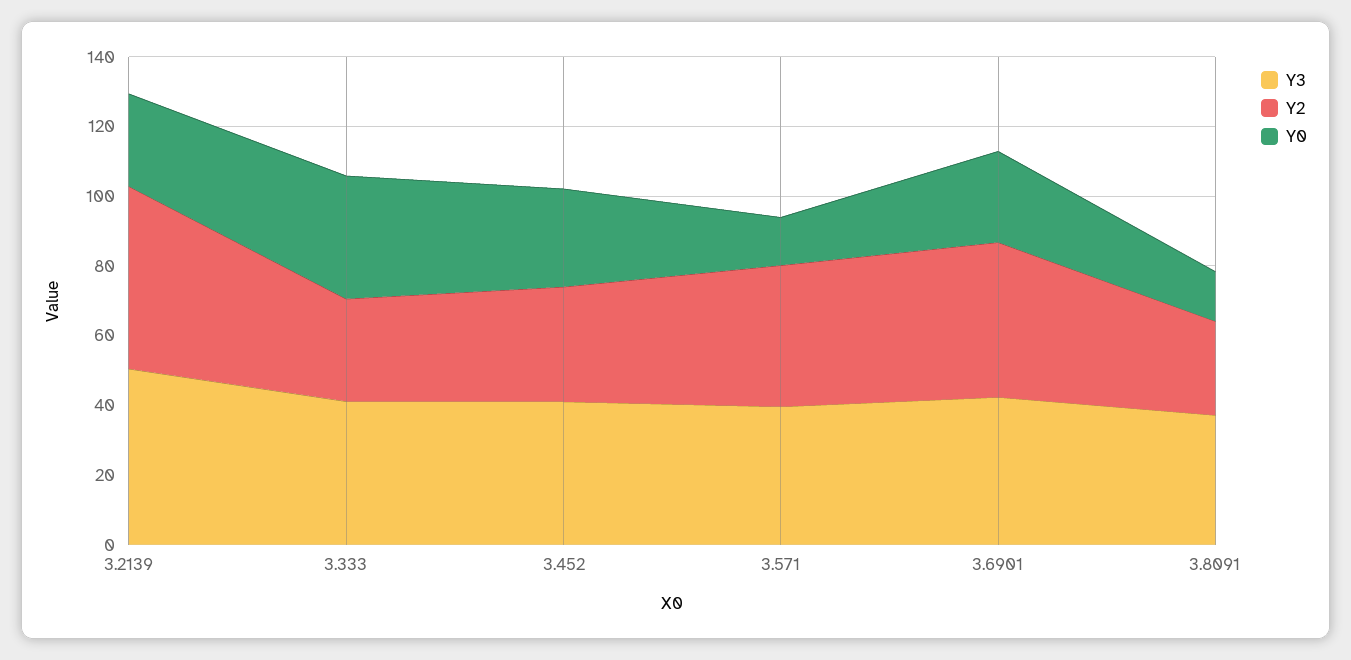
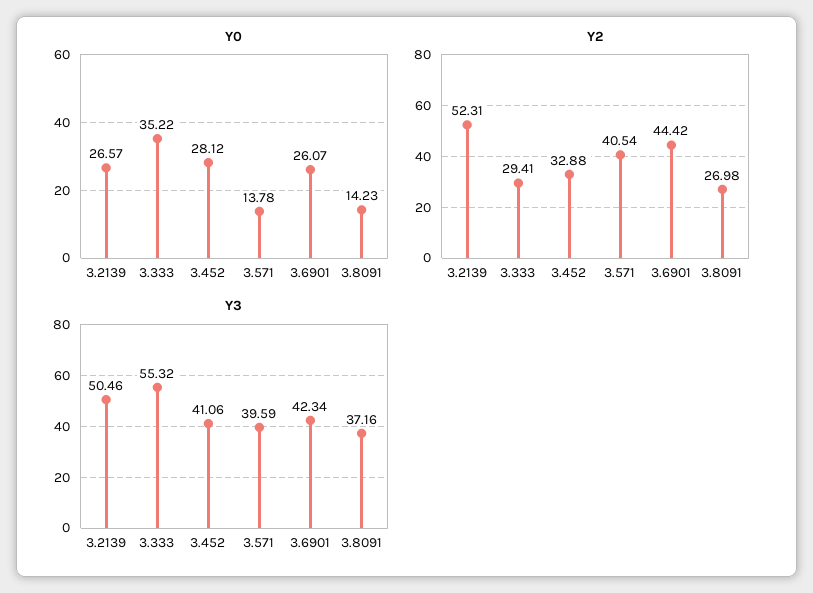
Y3, 3.333: 40 -> 55.32

